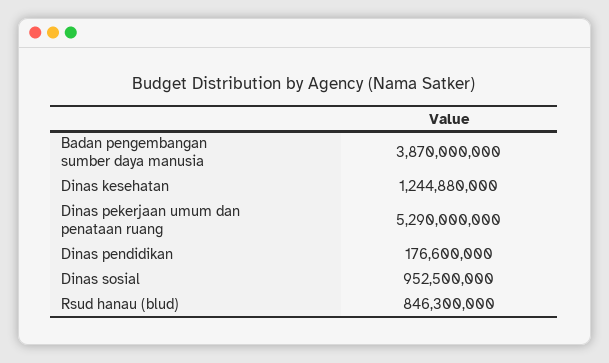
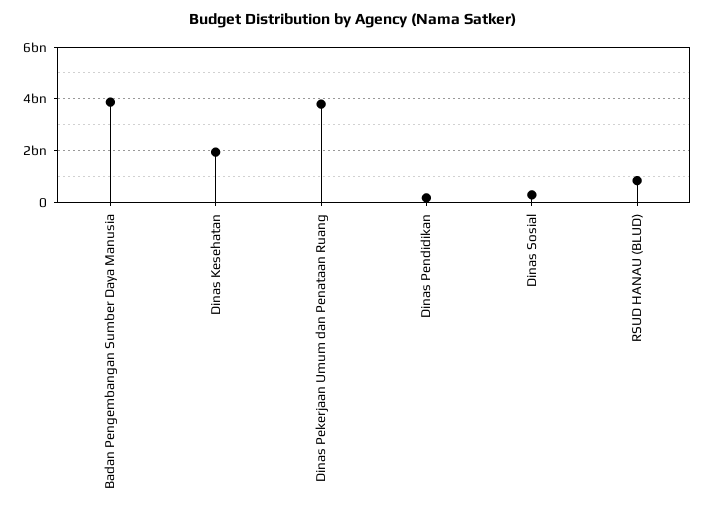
Dinas kesehatan: 1244880000 -> 2000000000
Dinas pekerjaan umum dan penataan ruang: 5290000000 -> 3750000000
Dinas sosial: 952500000 -> 250000000

